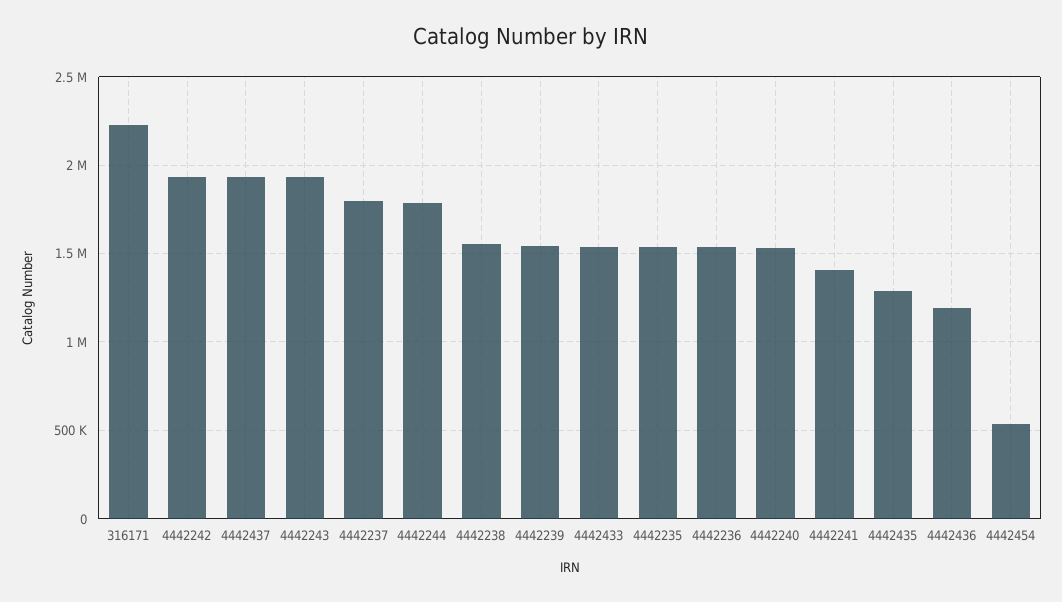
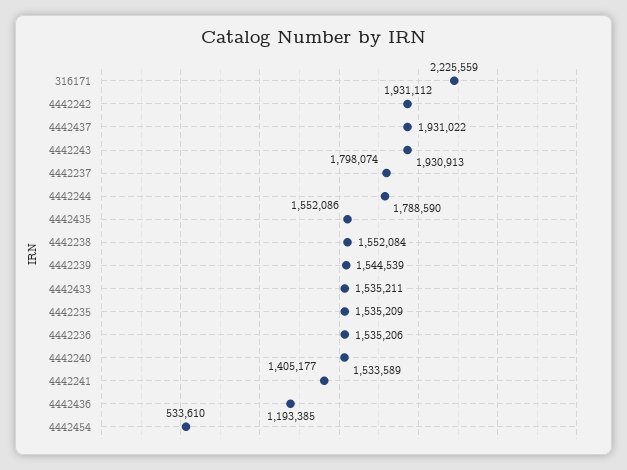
4442435: 1300000 -> 1552086

